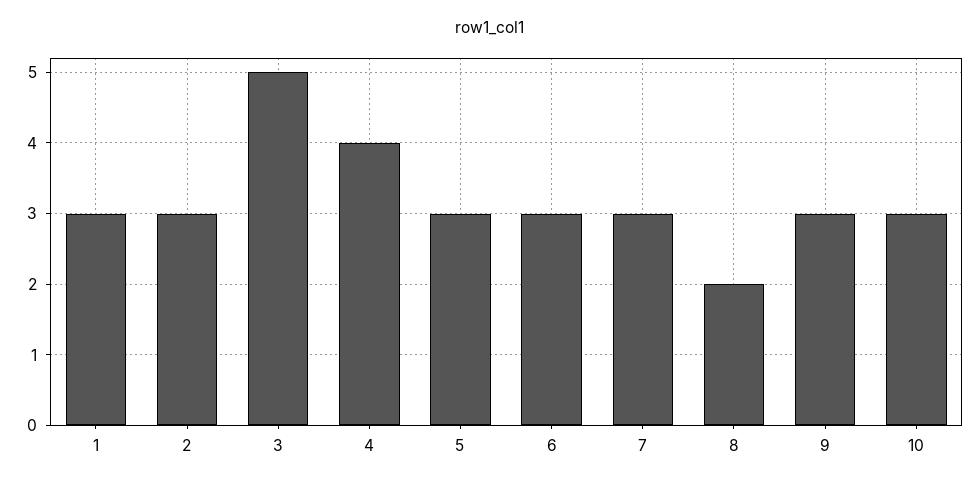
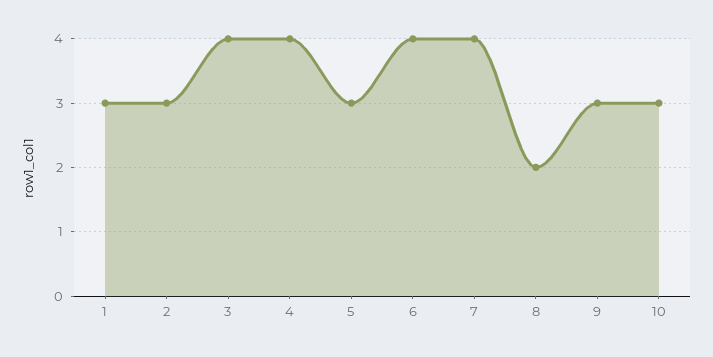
3: 5 -> 4
6: 3 -> 4
7: 3 -> 4

